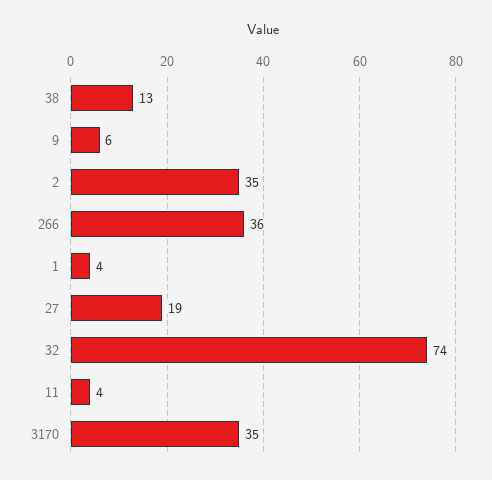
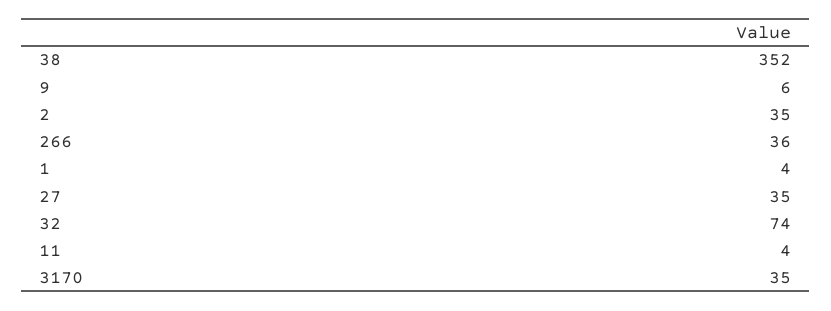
38: 13 -> 352
27: 19 -> 35

